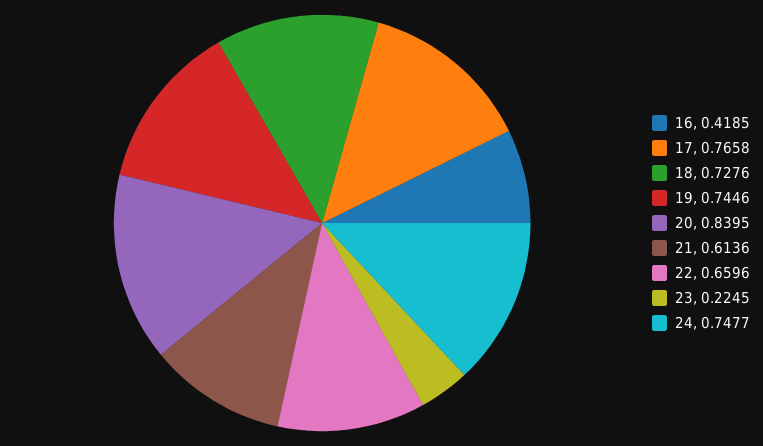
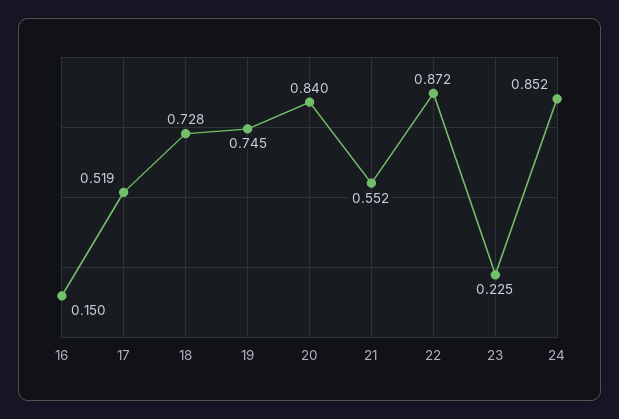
16: 0.4185 -> 0.15
17: 0.7658 -> 0.519
21: 0.6136 -> 0.552
22: 0.6596 -> 0.872
24: 0.7477 -> 0.852

